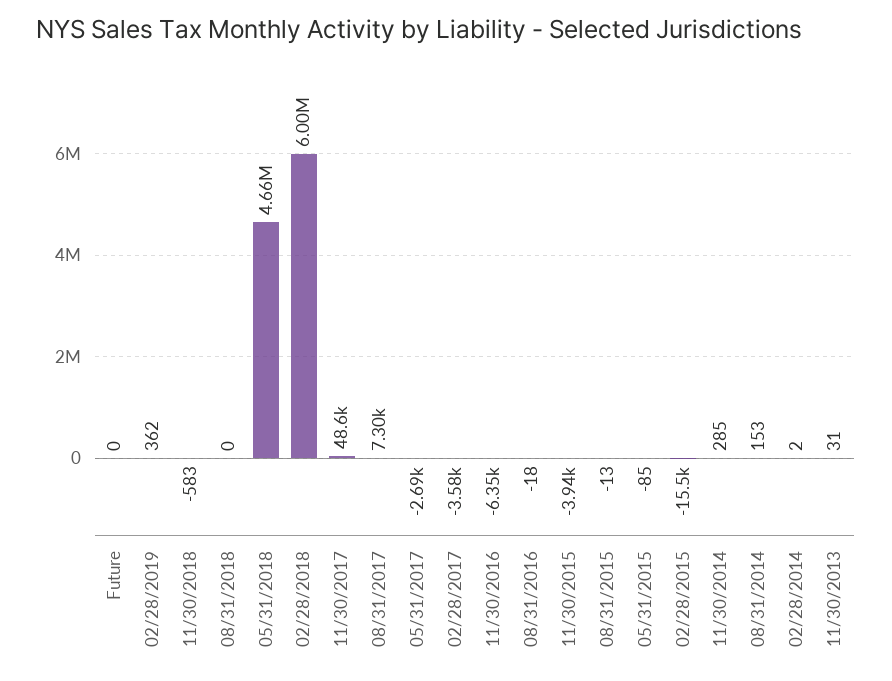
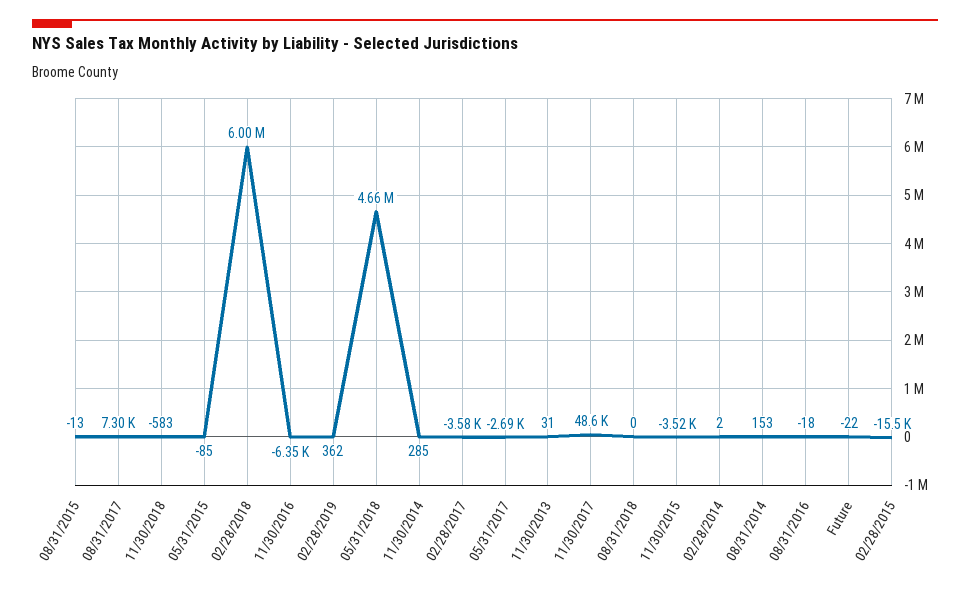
Future: 0 -> -22
11/30/2015: -3940 -> -3520

